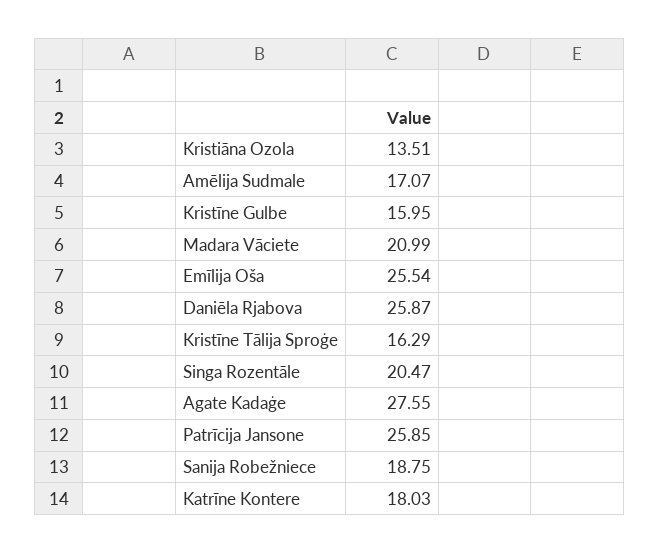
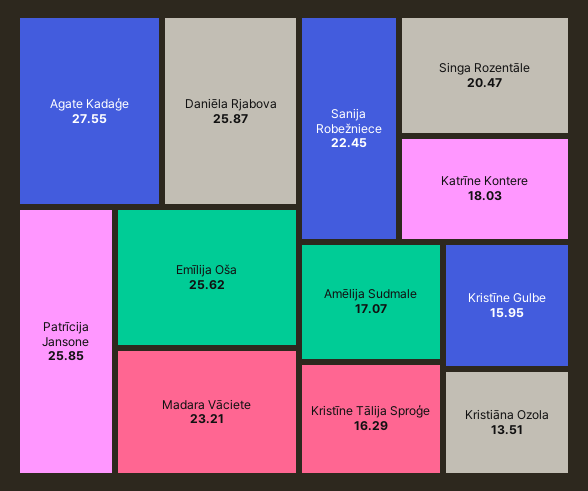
Madara Vāciete: 20.99 -> 23.21
Emīlija Oša: 25.54 -> 25.62
Sanija Robežniece: 18.75 -> 22.45

